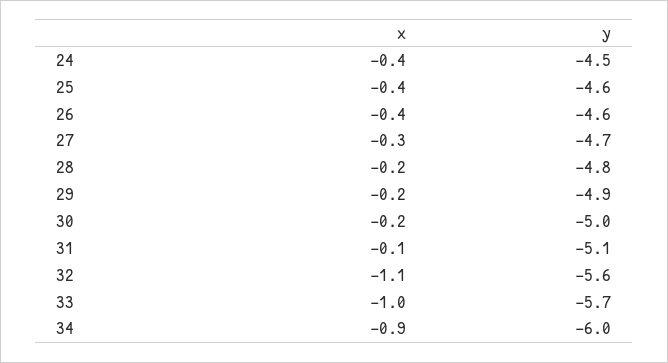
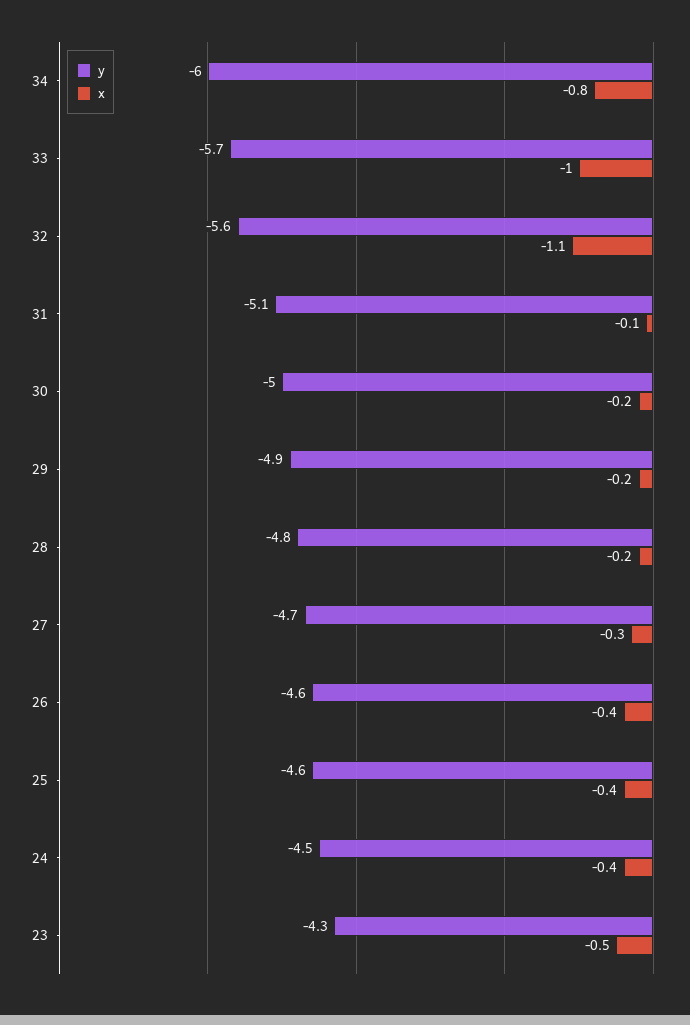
x, 34: -0.9 -> -0.8
y, 23: none -> -4.3
x, 23: none -> -0.5

